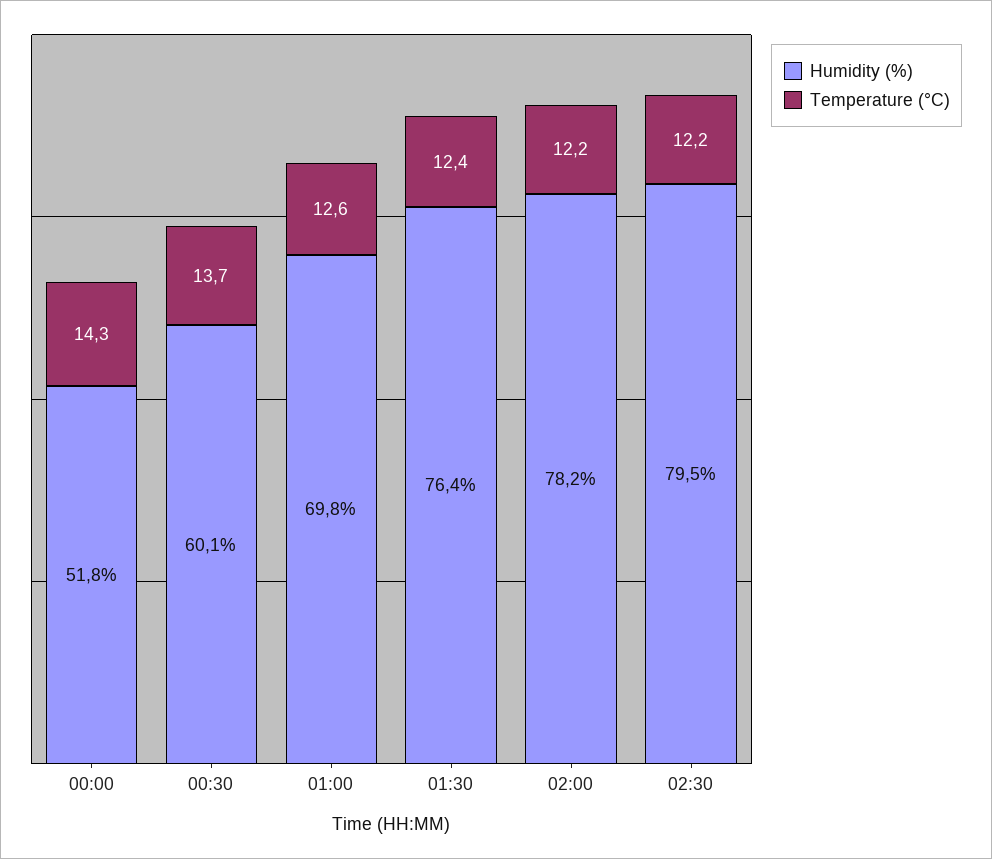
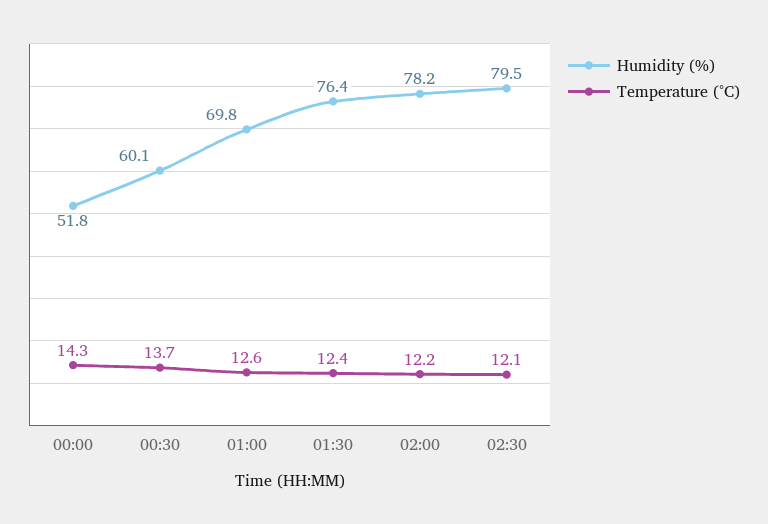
Temperature (°C), 02:30: 12.2 -> 12.1

